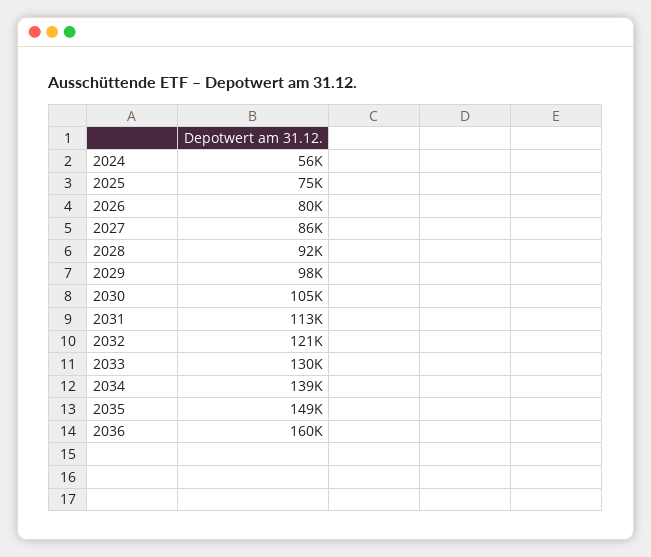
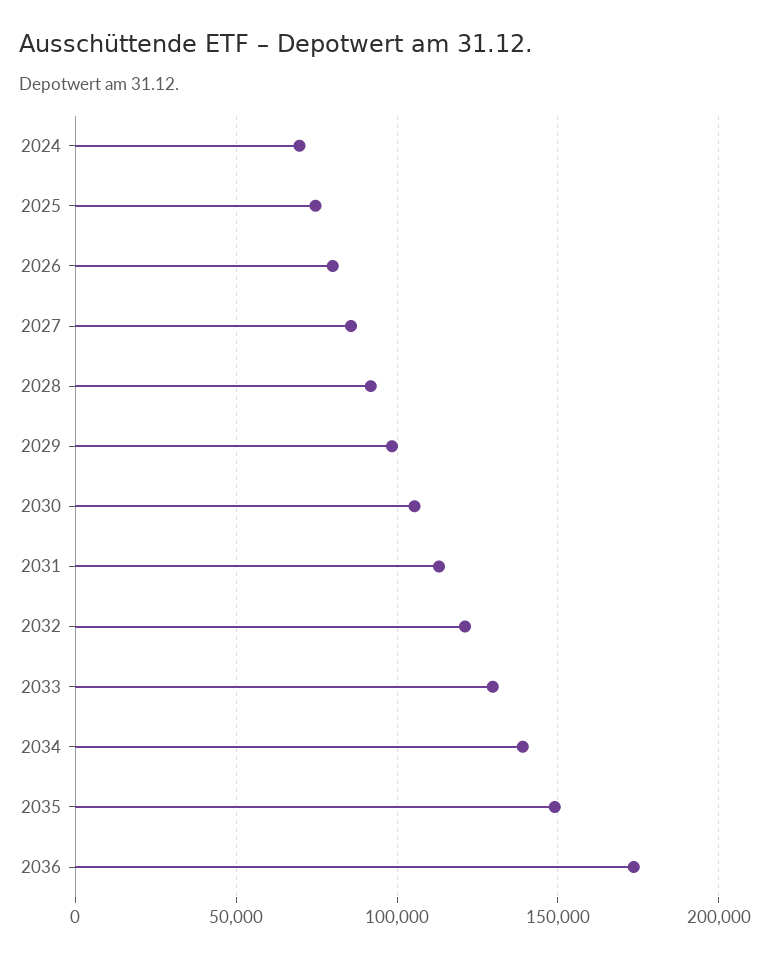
2024: 56000 -> 70000
2036: 160000 -> 175000

